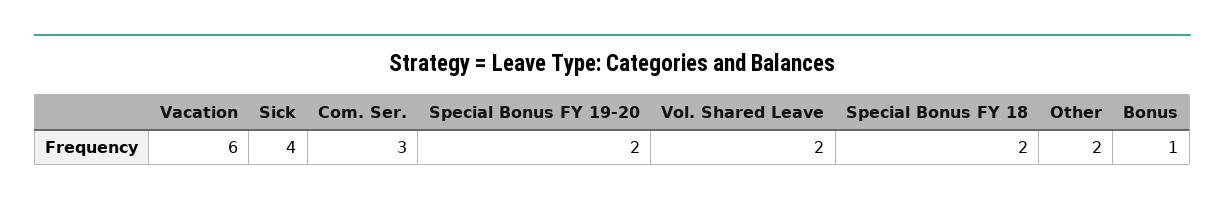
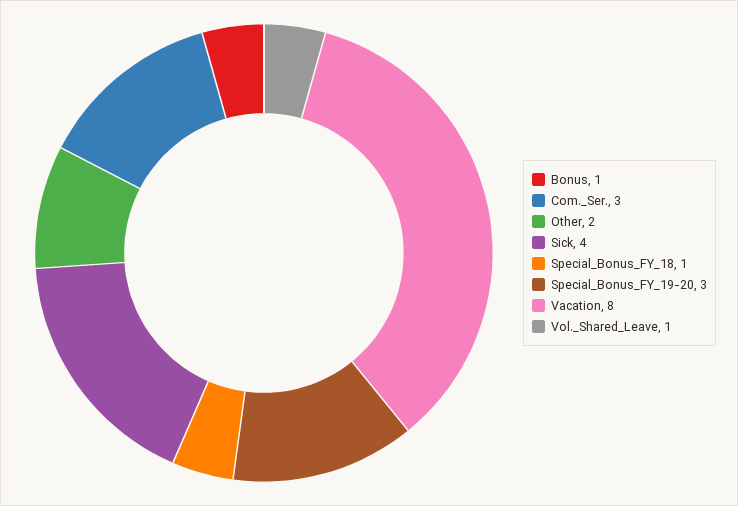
Vacation: 6 -> 8
Special Bonus FY 19-20: 2 -> 3
Vol. Shared Leave: 2 -> 1
Special Bonus FY 18: 2 -> 1

